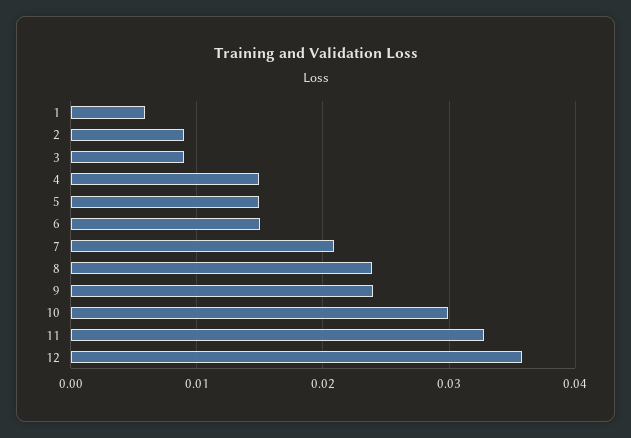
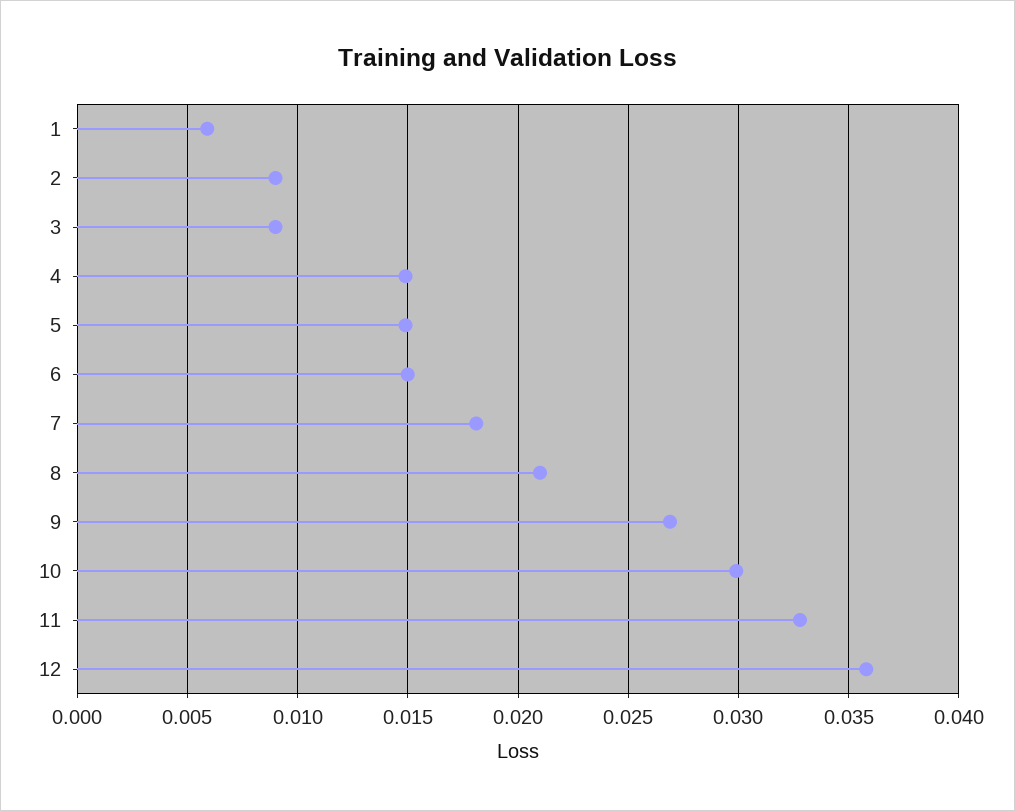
7: 0.021 -> 0.018
8: 0.024 -> 0.021
9: 0.024 -> 0.027

